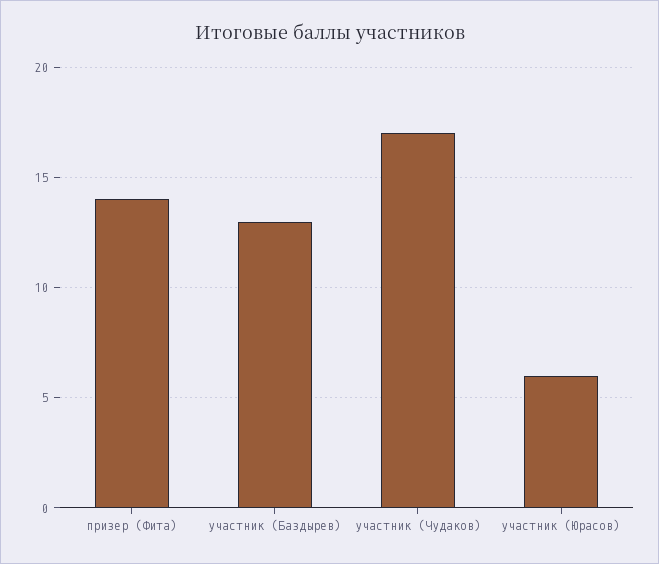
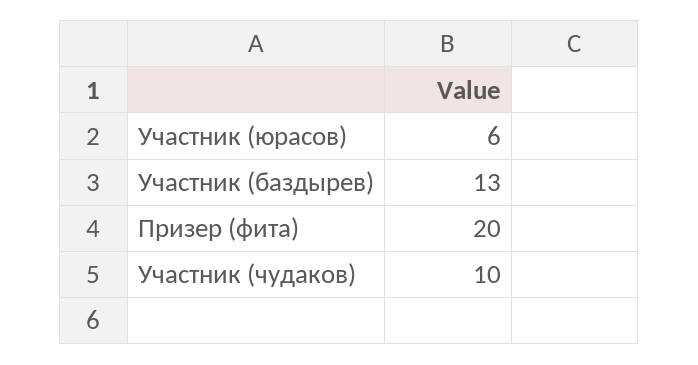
призер (Фита): 14 -> 20
участник (Чудаков): 17 -> 10

